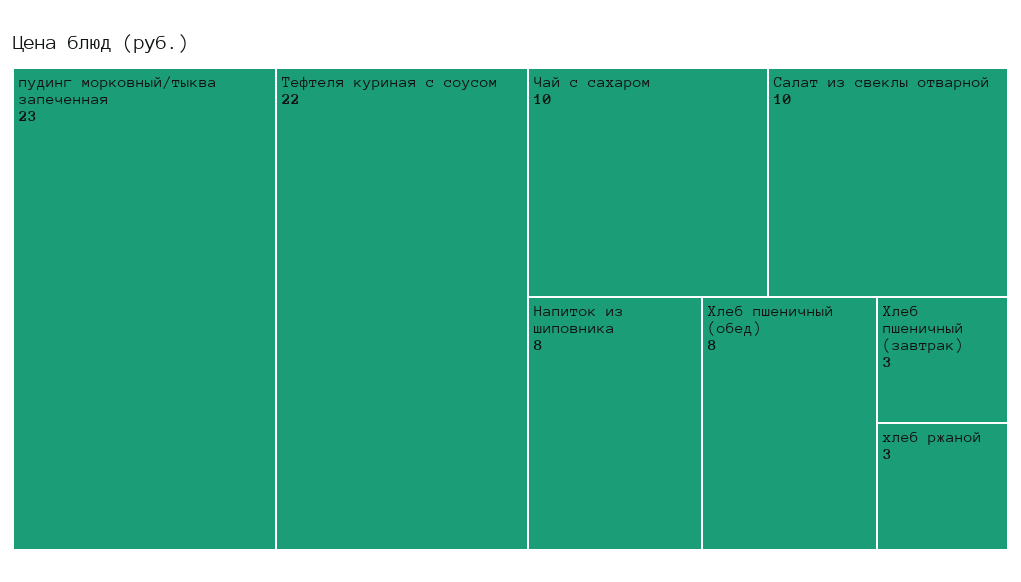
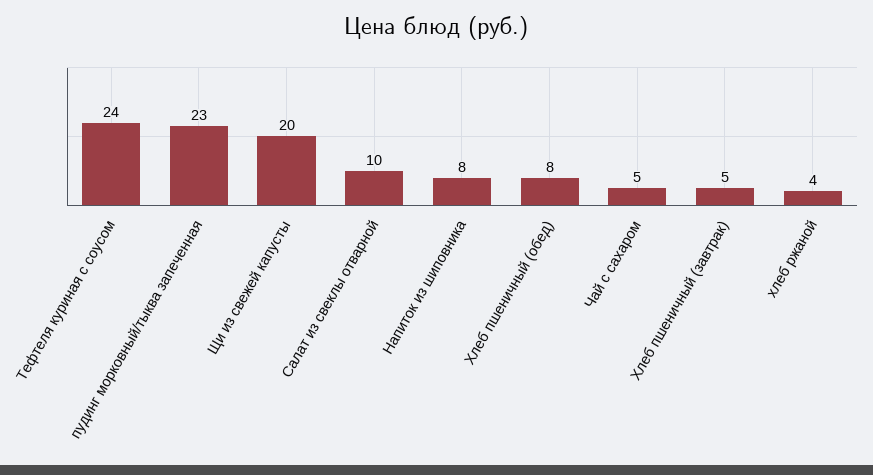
Тефтеля куриная с соусом: 22 -> 24
Чай с сахаром: 10 -> 5
Хлеб пшеничный (завтрак): 3 -> 5
хлеб ржаной: 3 -> 4
Щи из свежей капусты: none -> 20

